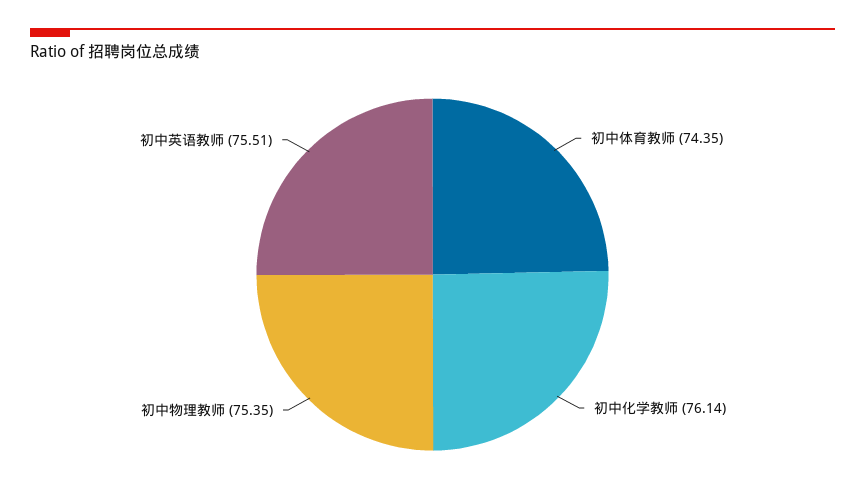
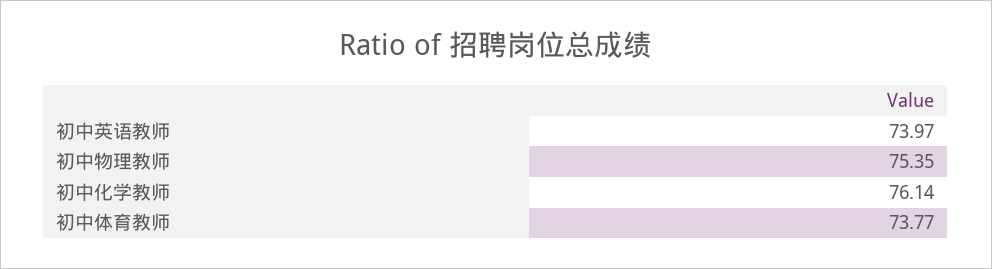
初中体育教师: 74.35 -> 73.77
初中英语教师: 75.51 -> 73.97

